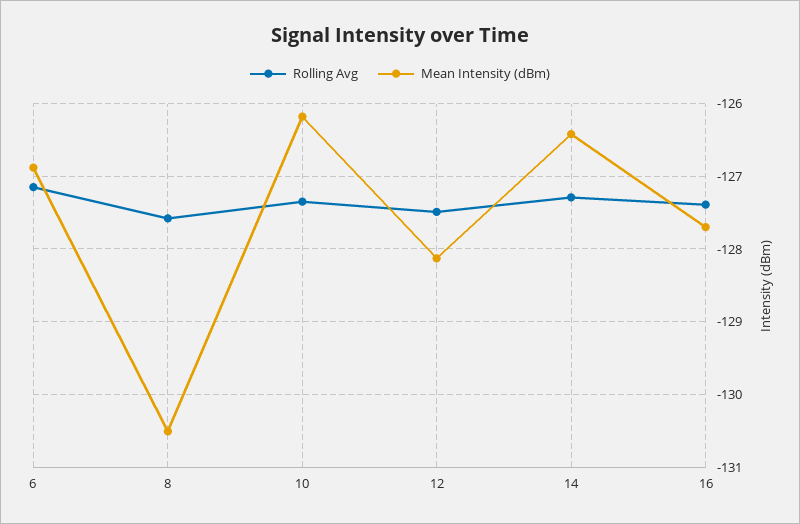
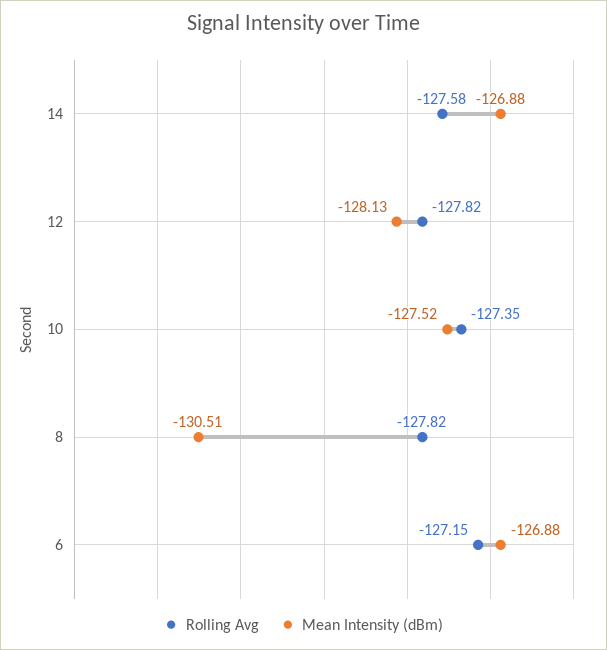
Rolling Avg, 8: -127.6 -> -127.82
Mean Intensity (dBm), 10: -126.2 -> -127.52
Rolling Avg, 12: -127.5 -> -127.82
Rolling Avg, 14: -127.3 -> -127.58
Mean Intensity (dBm), 14: -126.4 -> -126.88
Rolling Avg, 16: -127.4 -> none
Mean Intensity (dBm), 16: -127.7 -> none

